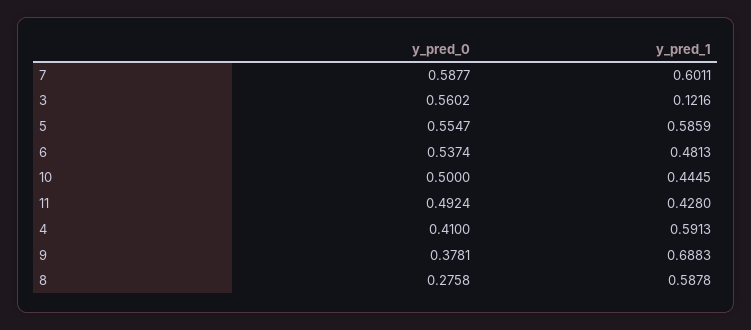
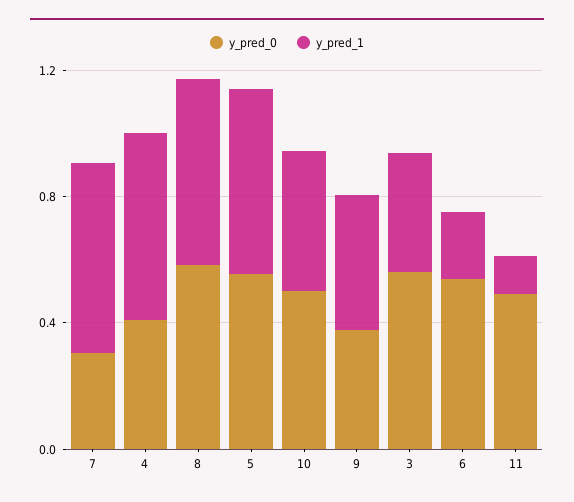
y_pred_0, 7: 0.5877 -> 0.3
y_pred_1, 3: 0.1216 -> 0.4
y_pred_1, 6: 0.4813 -> 0.2
y_pred_1, 11: 0.428 -> 0.1
y_pred_1, 9: 0.6883 -> 0.4
y_pred_0, 8: 0.2758 -> 0.6

